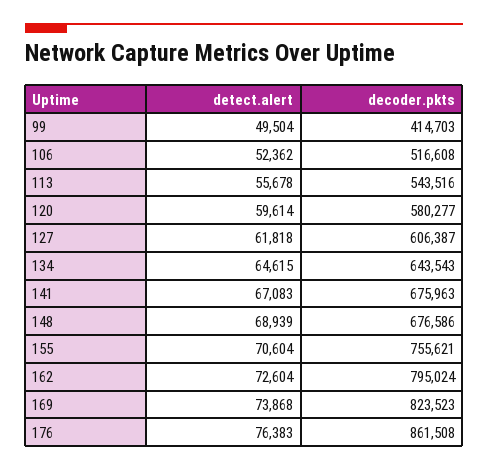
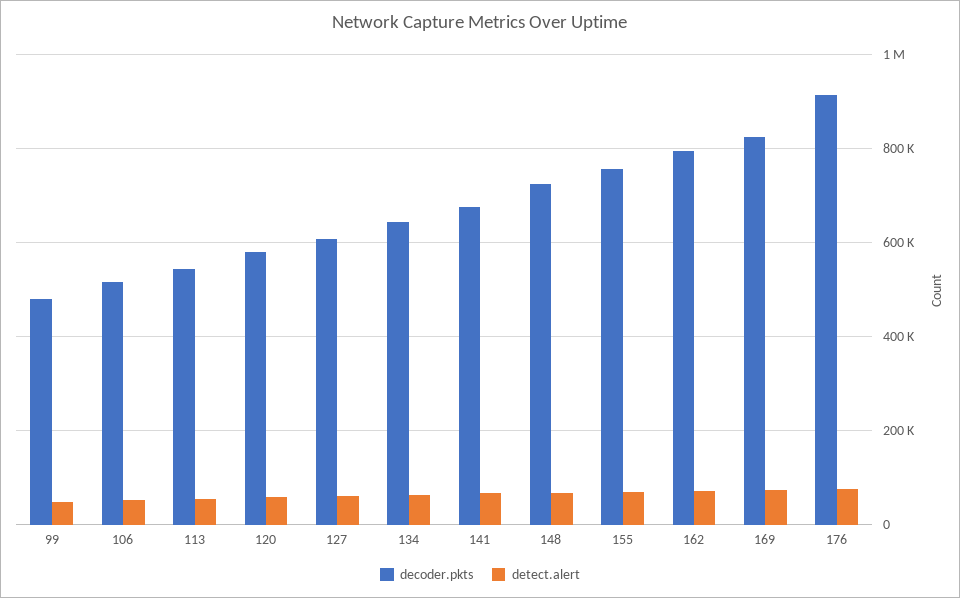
decoder.pkts, 99: 414703 -> 480000
decoder.pkts, 148: 676586 -> 720000
decoder.pkts, 176: 861508 -> 920000

